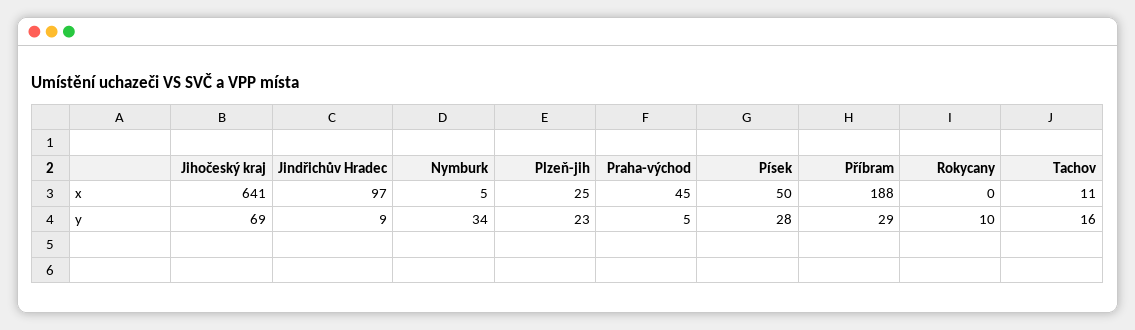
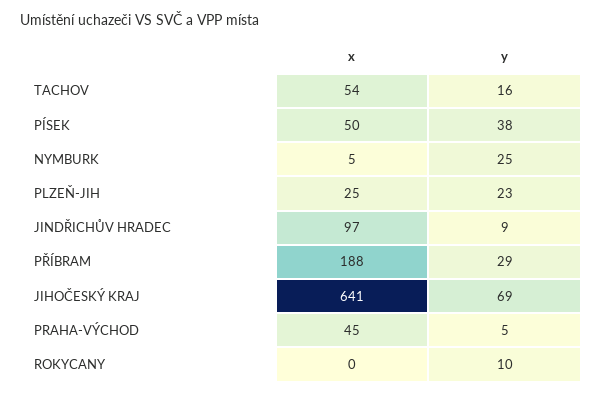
Tachov, x: 11 -> 54
Nymburk, y: 34 -> 25
Písek, y: 28 -> 38

